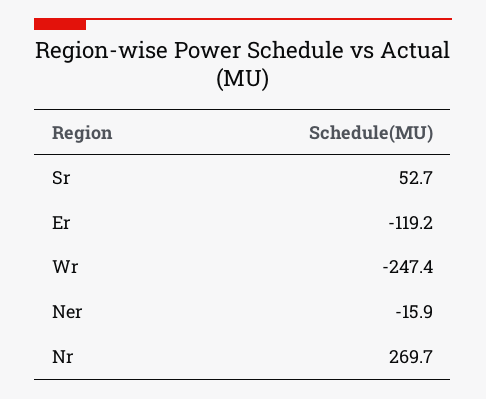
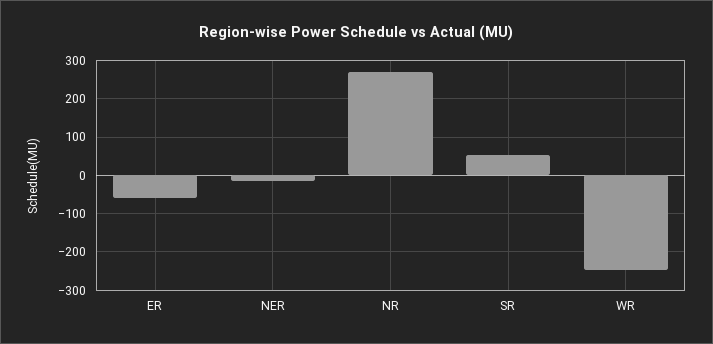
Er: -119.2 -> -60

